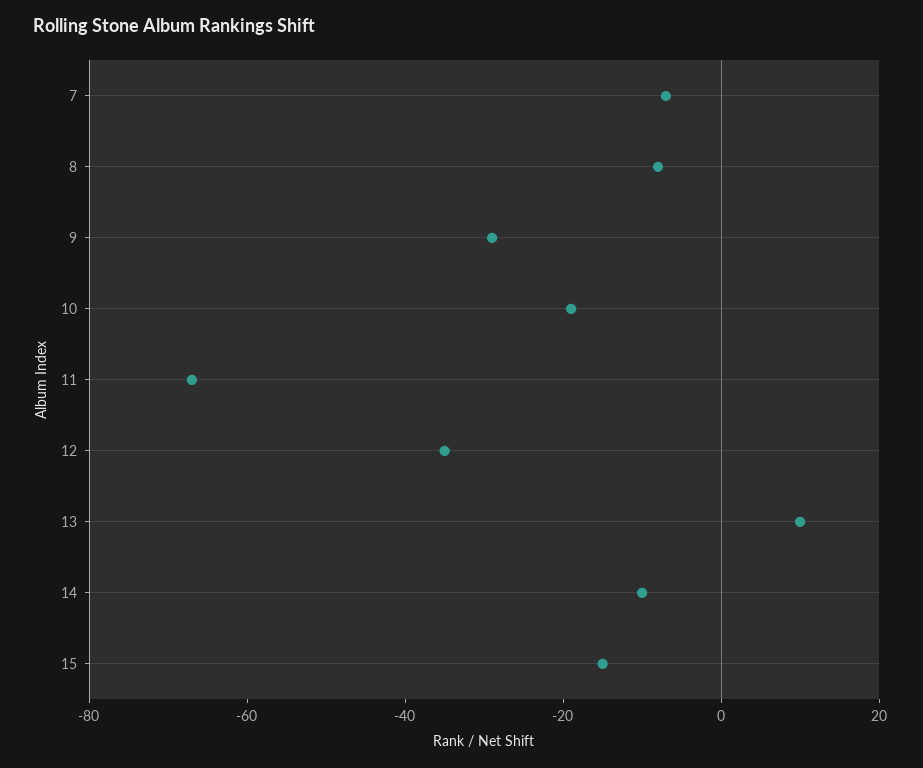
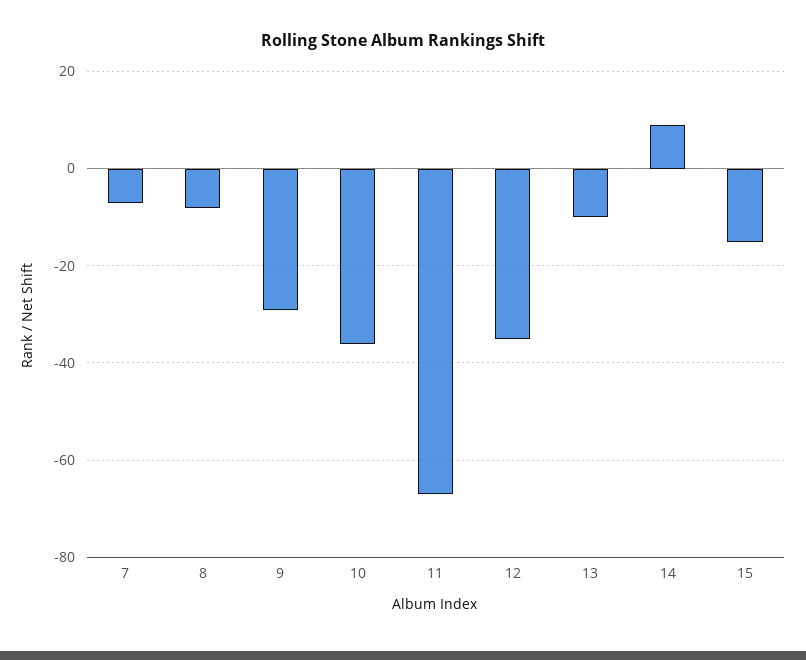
10: -20 -> -35
13: 10 -> -10
14: -10 -> 10

